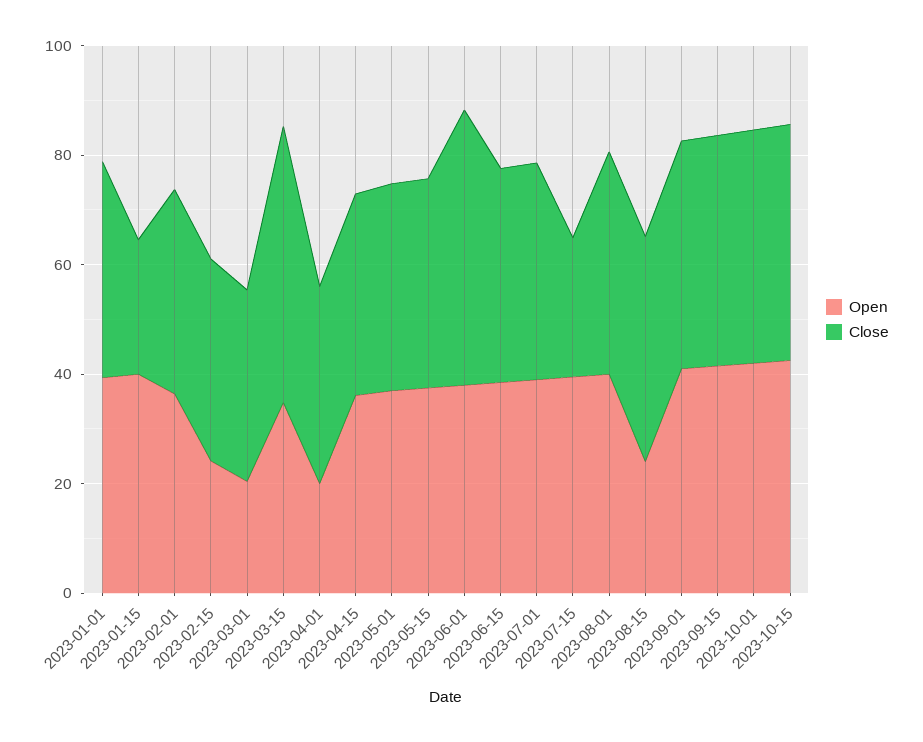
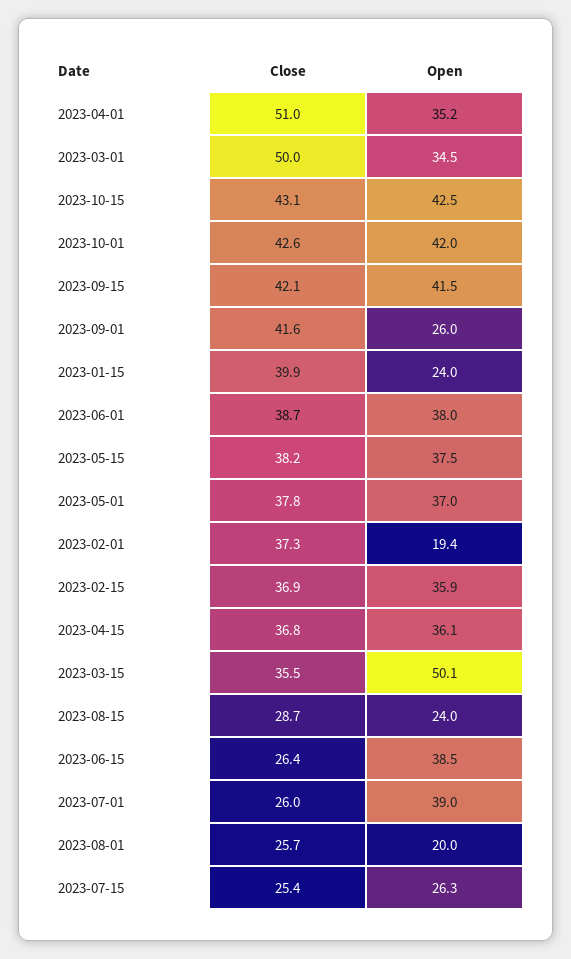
Open, 2023-01-01: 40 -> none
Close, 2023-01-01: 40 -> none
Open, 2023-01-15: 40 -> 24
Close, 2023-01-15: 25 -> 39.9
Open, 2023-02-01: 35 -> 19.4
Open, 2023-02-15: 25 -> 35.9
Open, 2023-03-01: 20 -> 34.5
Close, 2023-03-01: 35 -> 50
Open, 2023-03-15: 35 -> 50.1
Close, 2023-03-15: 50 -> 35.5
Open, 2023-04-01: 20 -> 35.2
Close, 2023-04-01: 35 -> 51
Close, 2023-06-01: 50 -> 38.7
Close, 2023-06-15: 40 -> 26.4
Close, 2023-07-01: 40 -> 26
Open, 2023-07-15: 40 -> 26.3
Open, 2023-08-01: 40 -> 20
Close, 2023-08-01: 40 -> 25.7
Close, 2023-08-15: 40 -> 28.7
Open, 2023-09-01: 40 -> 26

